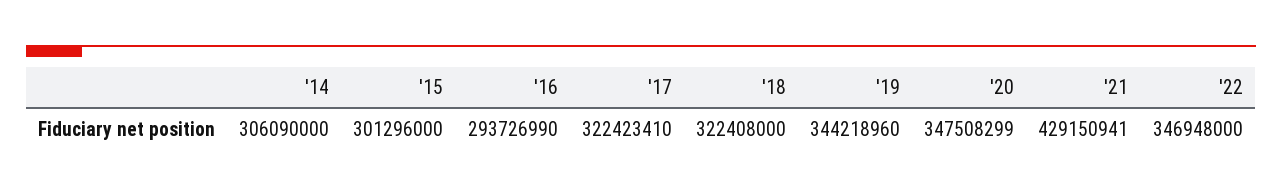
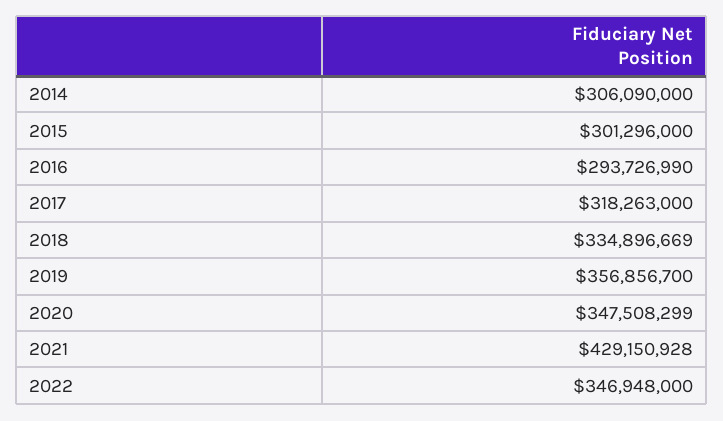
'17: 322423410 -> 318263000
'18: 322408000 -> 334896669
'19: 344218960 -> 356856700
'21: 429150941 -> 429150928

